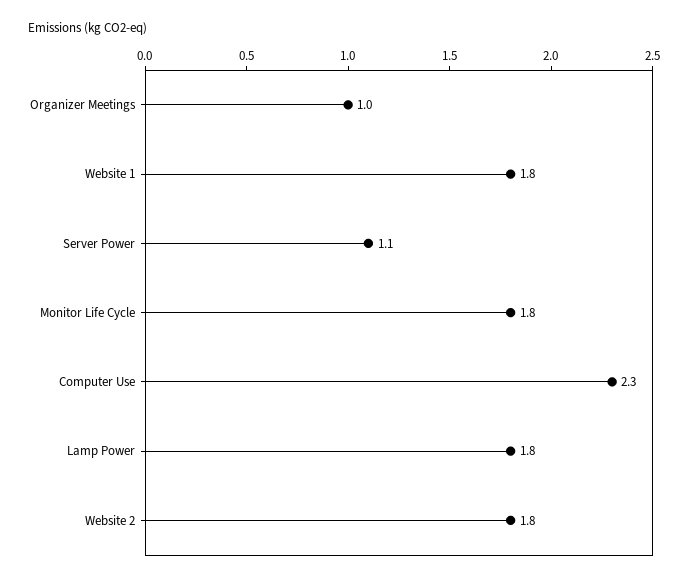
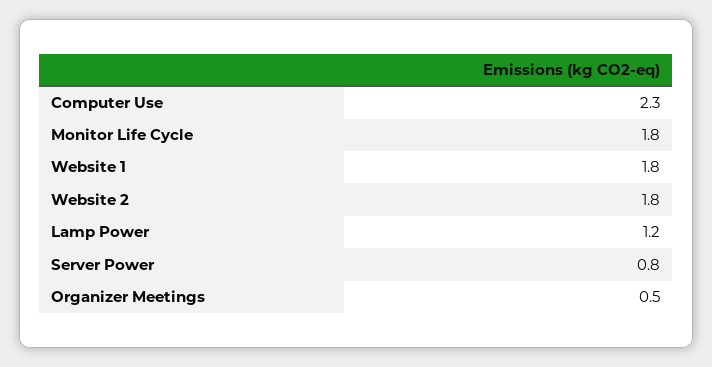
Organizer Meetings: 1 -> 0.5
Server Power: 1.1 -> 0.8
Lamp Power: 1.8 -> 1.2

